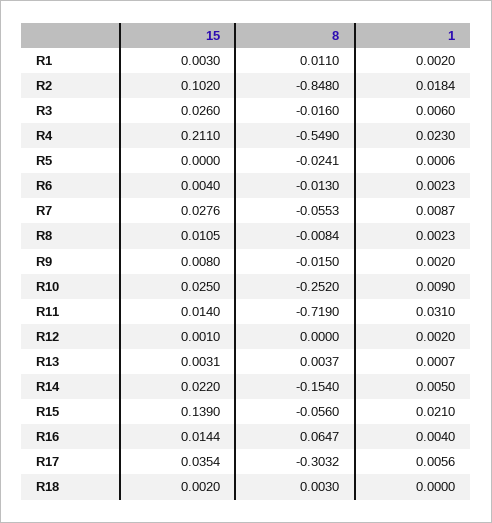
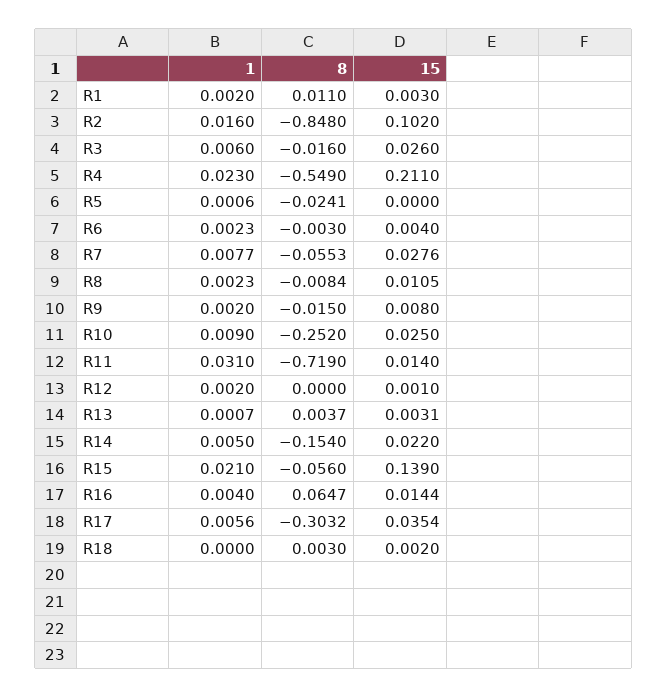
1, R2: 0.0184 -> 0.016
8, R6: -0.013 -> -0.003
1, R7: 0.0087 -> 0.0077

